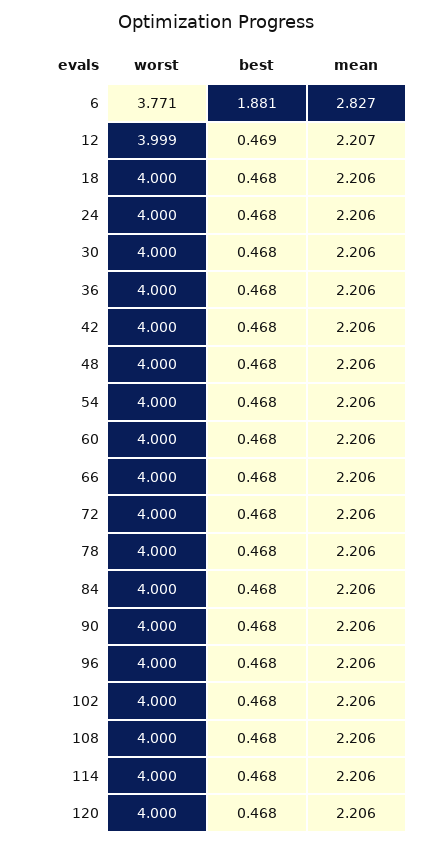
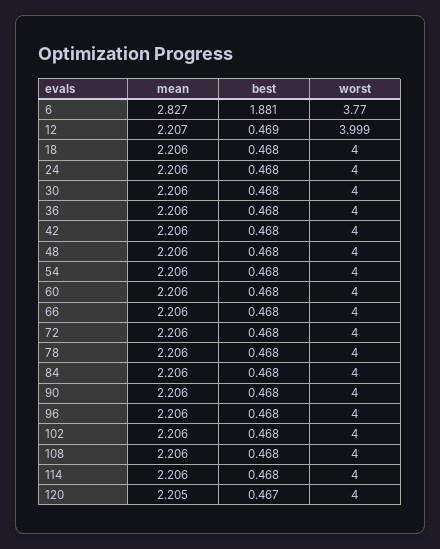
worst, 6: 3.771 -> 3.77
best, 120: 0.468 -> 0.467
mean, 120: 2.206 -> 2.205

